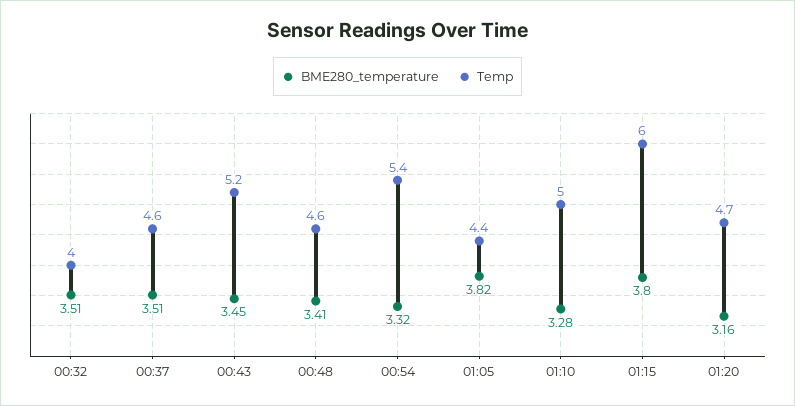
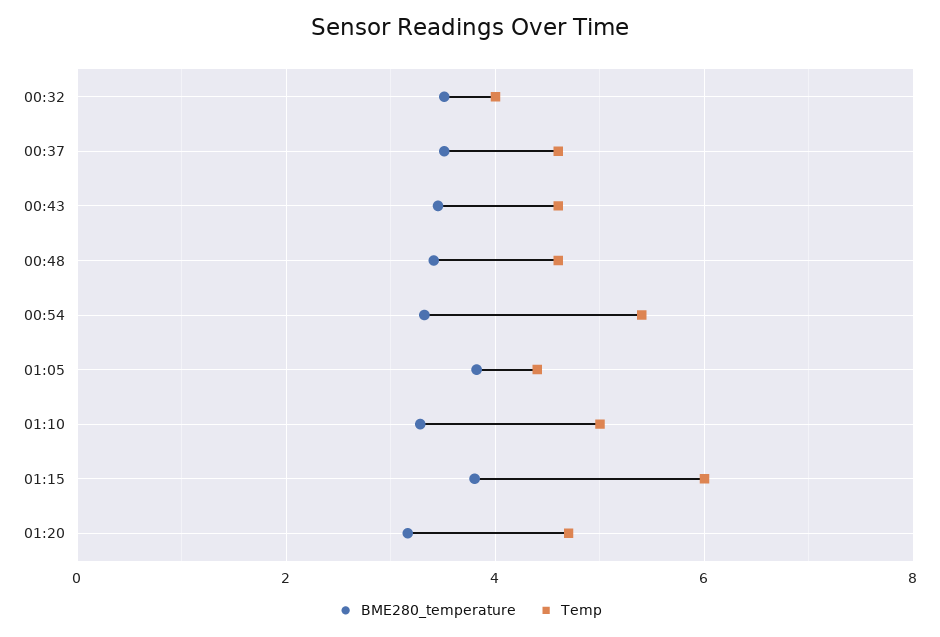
Temp, 00:43: 5.2 -> 4.6

